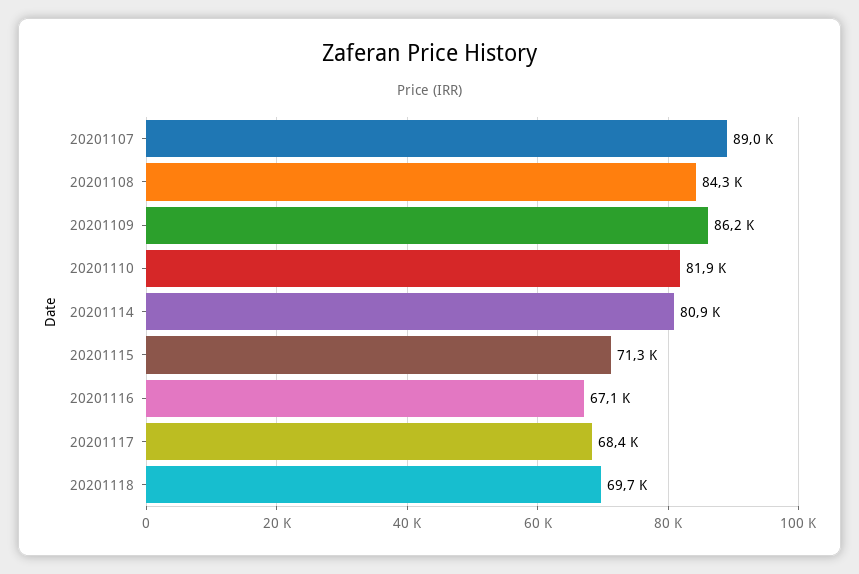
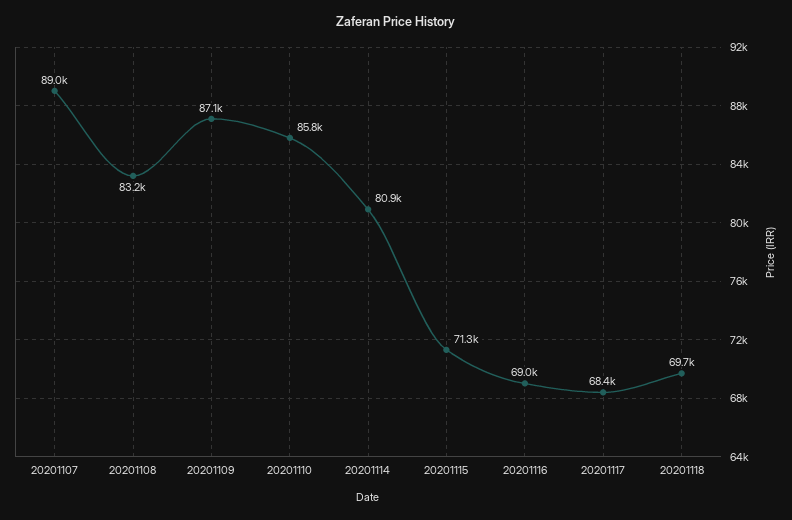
20201108: 84300 -> 83200
20201109: 86200 -> 87100
20201110: 81900 -> 85800
20201116: 67100 -> 69000

